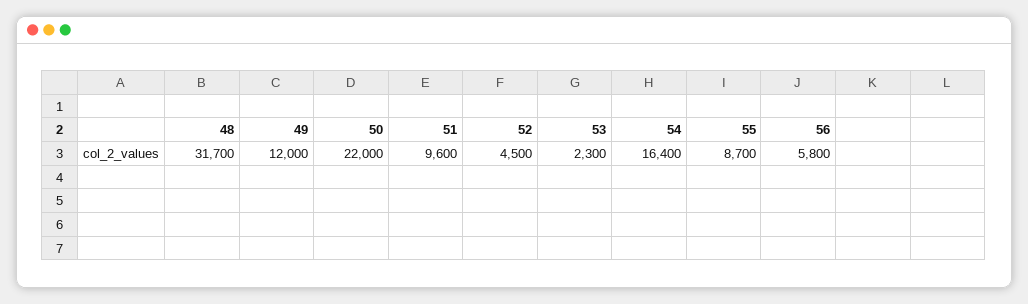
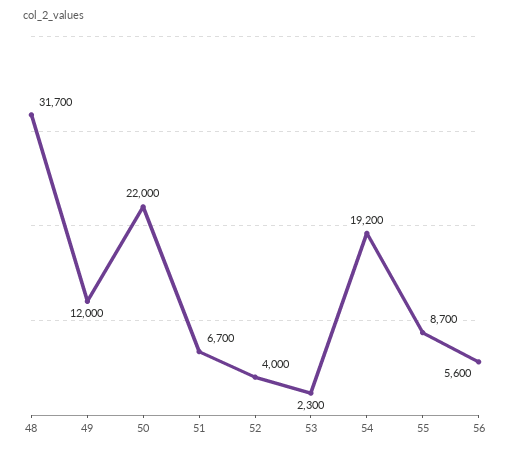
51: 9600 -> 6700
52: 4500 -> 4000
54: 16400 -> 19200
56: 5800 -> 5600

